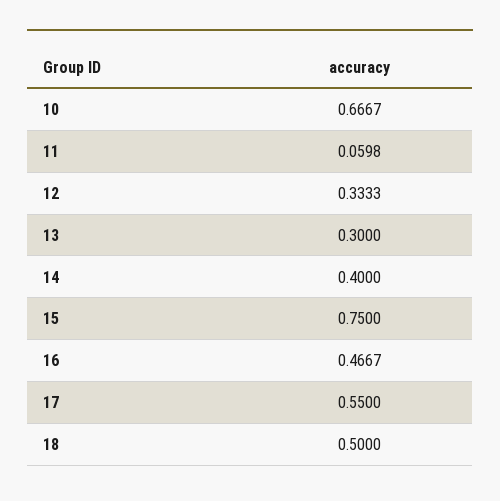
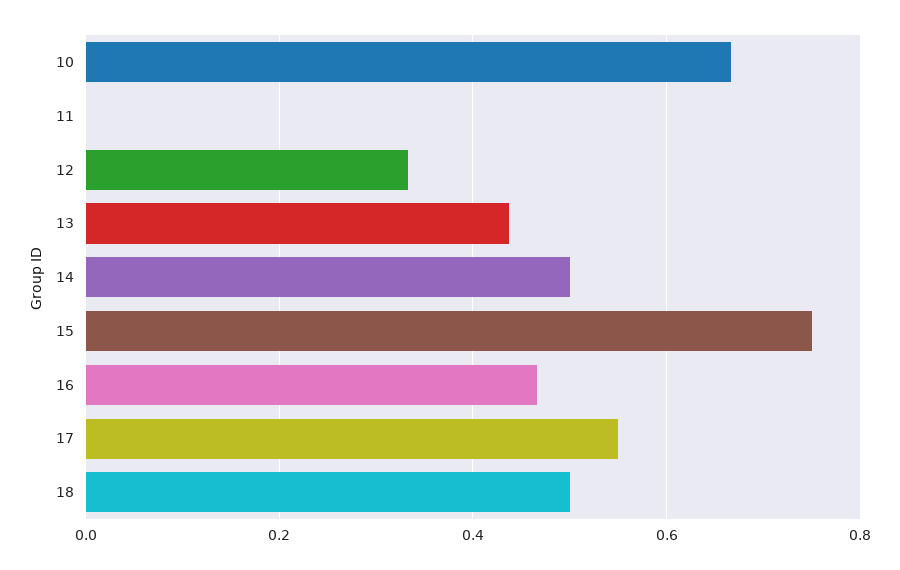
11: 0.0598 -> 0
13: 0.3 -> 0.44
14: 0.4 -> 0.5

